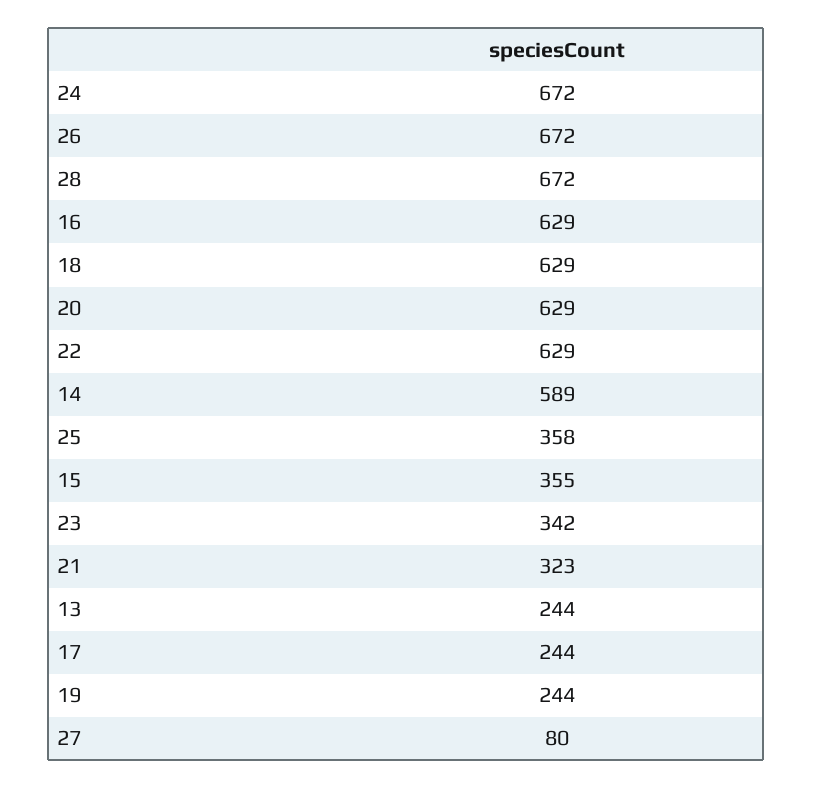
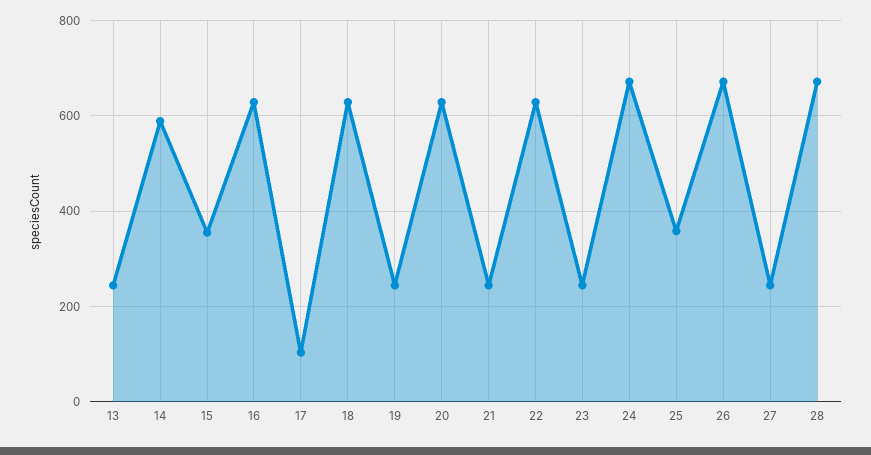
23: 342 -> 240
21: 323 -> 240
17: 244 -> 100
27: 80 -> 240

